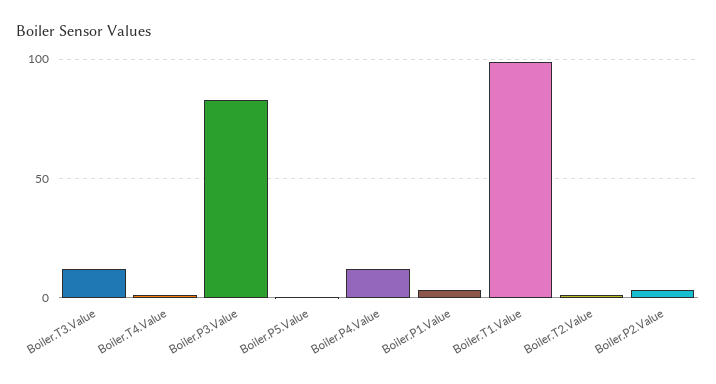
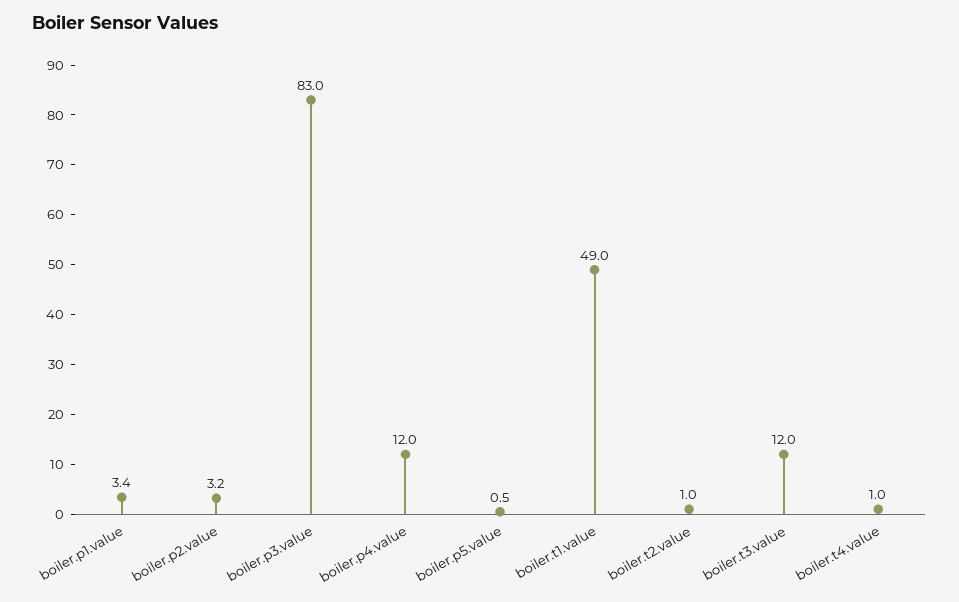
Boiler.T1.Value: 100 -> 49

